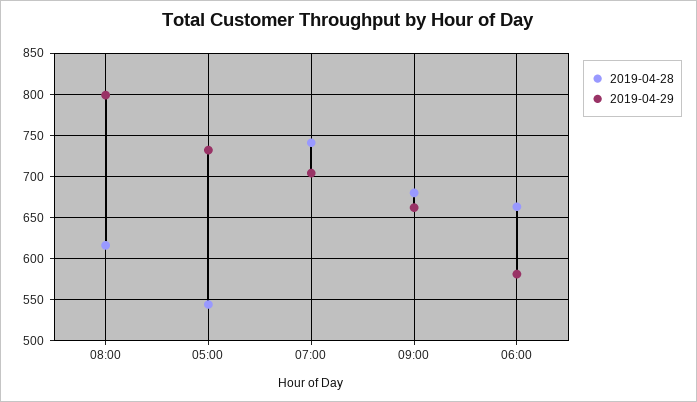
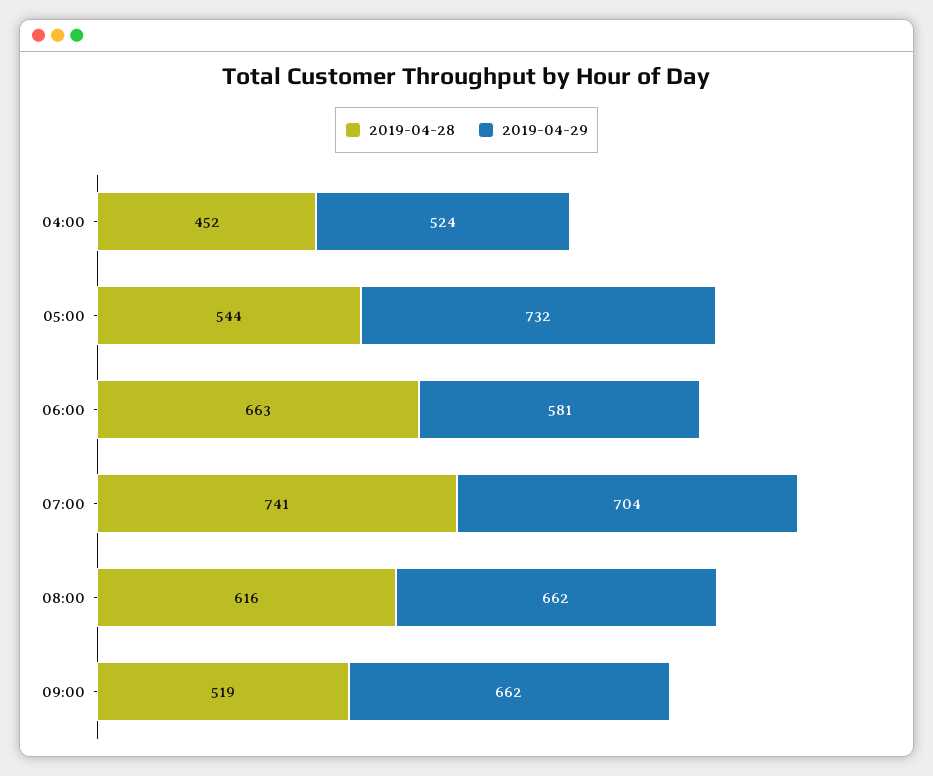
2019-04-29, 08:00: 800 -> 662
2019-04-28, 09:00: 680 -> 519
2019-04-28, 04:00: none -> 452
2019-04-29, 04:00: none -> 524

